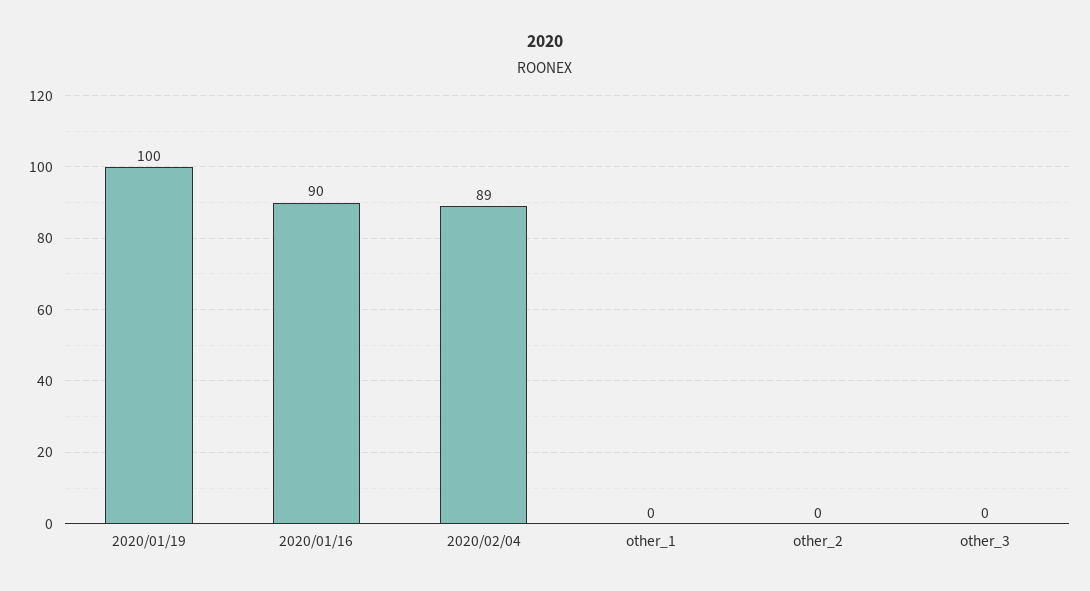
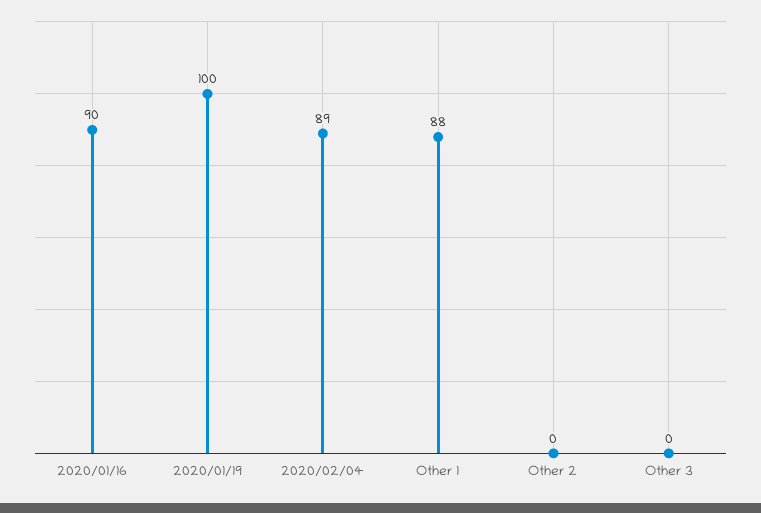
other_1: 0 -> 88

